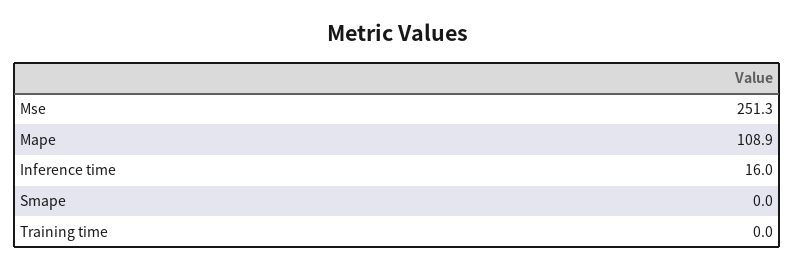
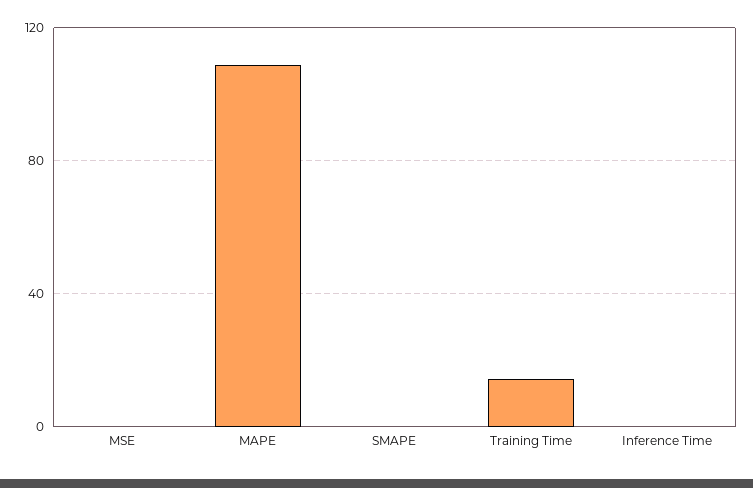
Mse: 251.3 -> 0
Inference time: 16 -> 0
Training time: 0 -> 15

